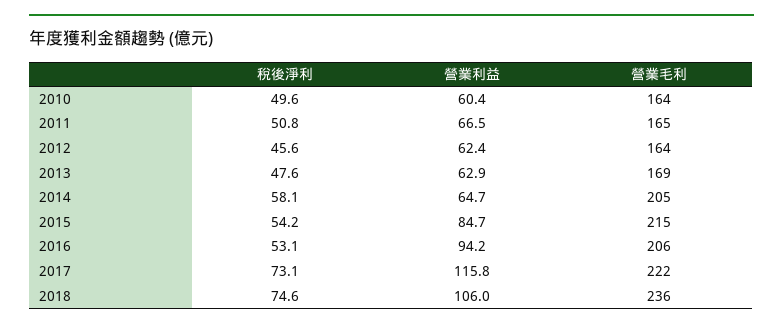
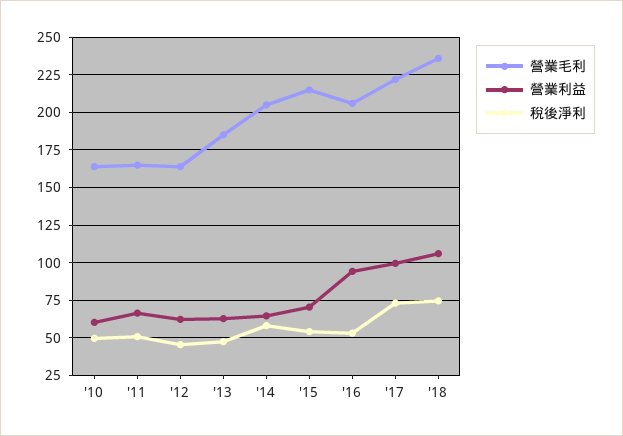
營業毛利, 2013: 169 -> 185
營業利益, 2015: 84.7 -> 70
營業利益, 2017: 115.8 -> 100

